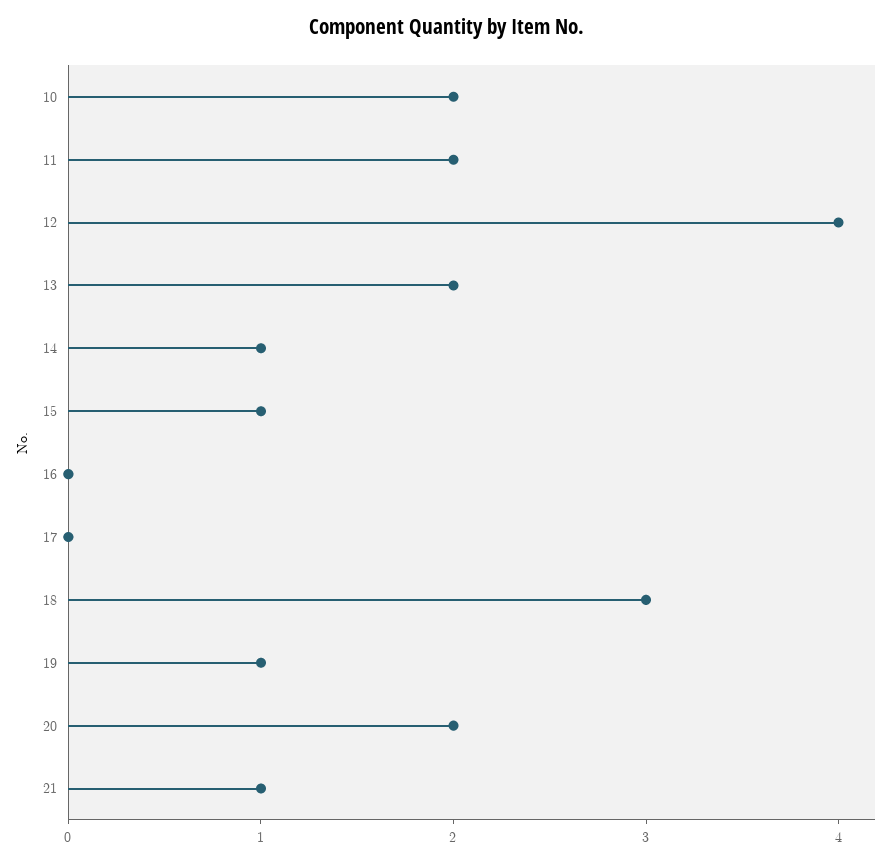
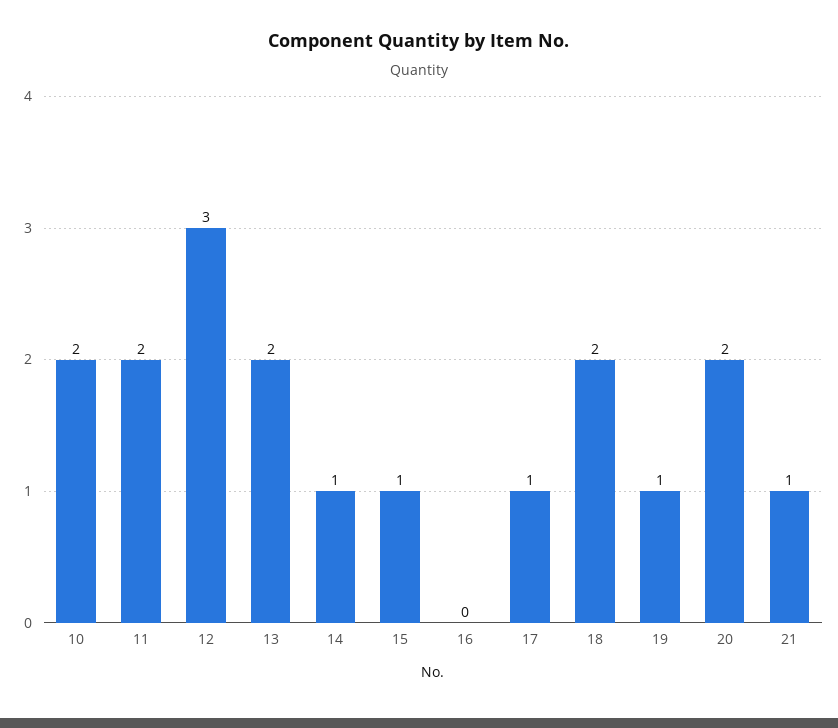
12: 4 -> 3
17: 0 -> 1
18: 3 -> 2

